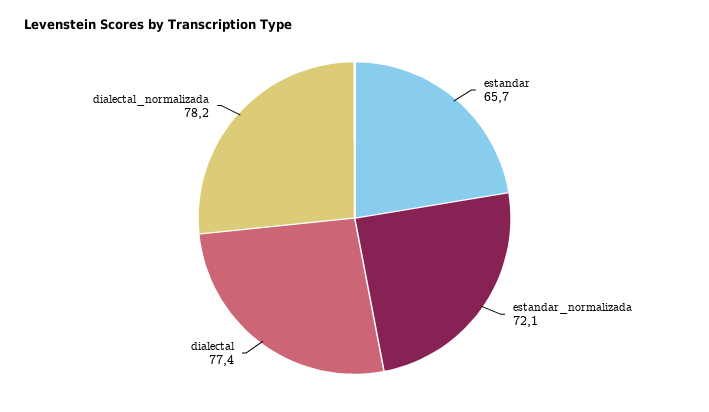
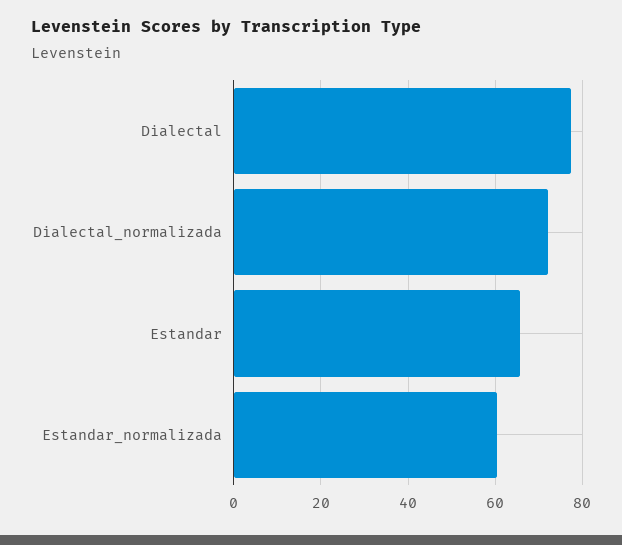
estandar_normalizada: 72.1 -> 60
dialectal_normalizada: 78.2 -> 72

